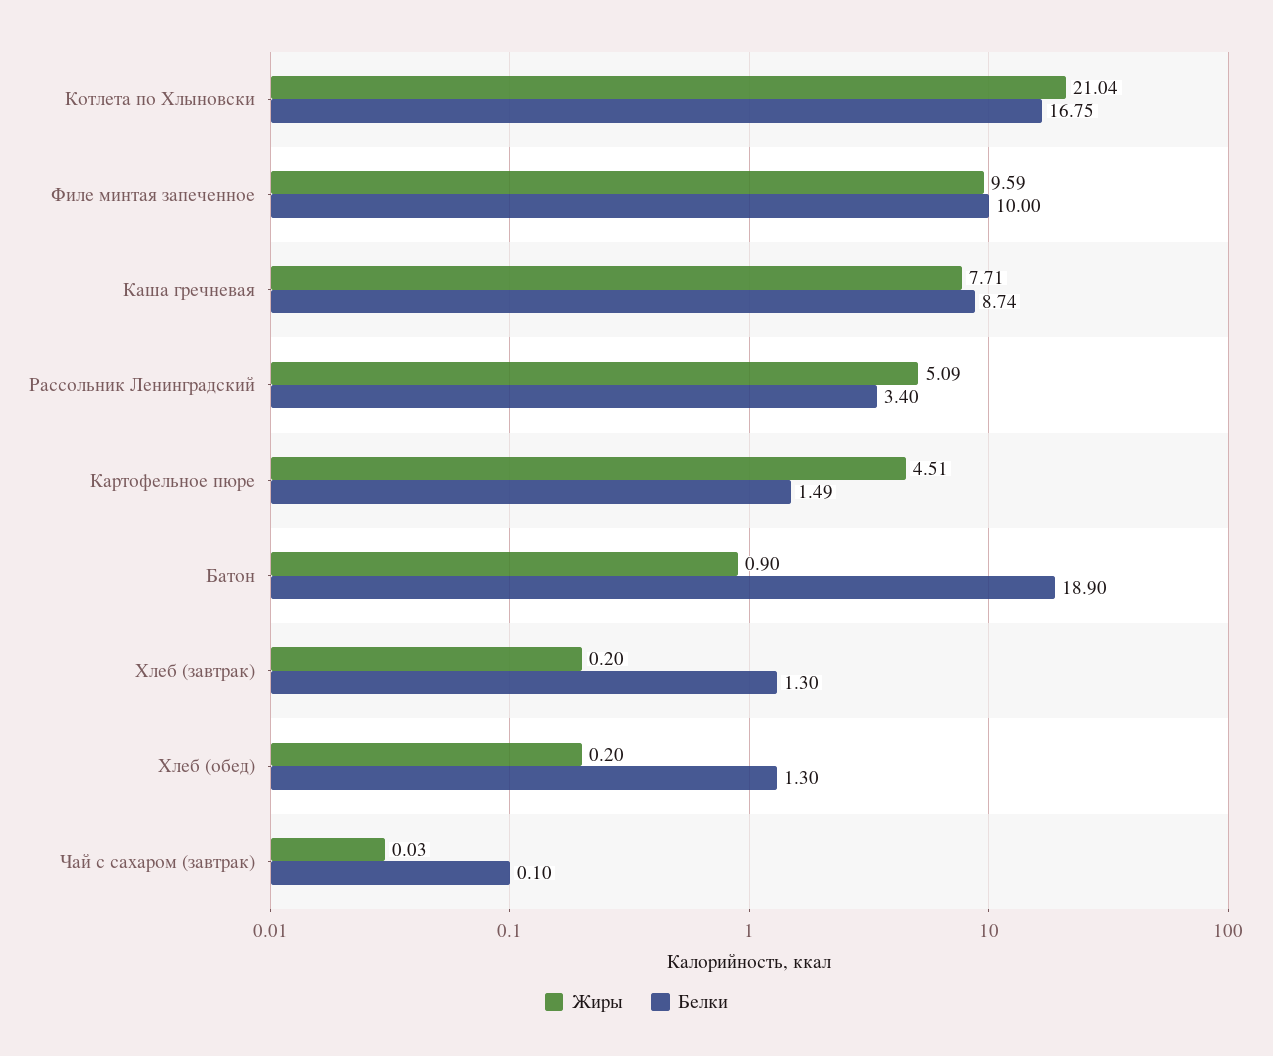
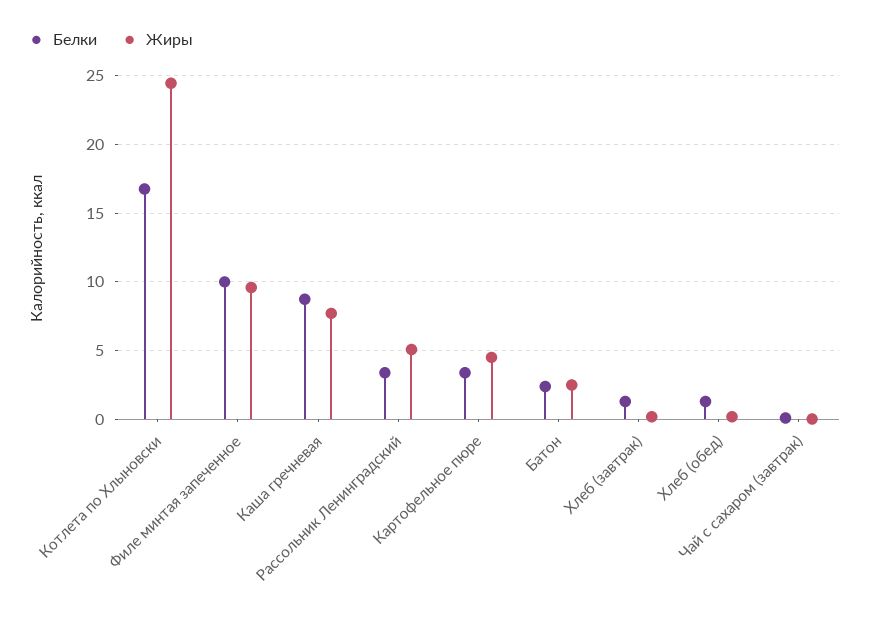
Жиры, Котлета по Хлыновски: 21.04 -> 24.5
Белки, Картофельное пюре: 1.49 -> 3.5
Жиры, Батон: 0.9 -> 2.5
Белки, Батон: 18.9 -> 2.5

